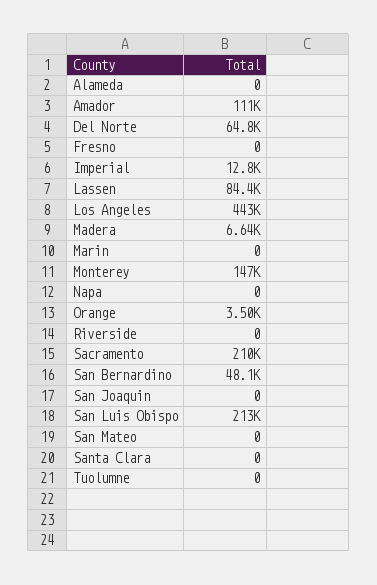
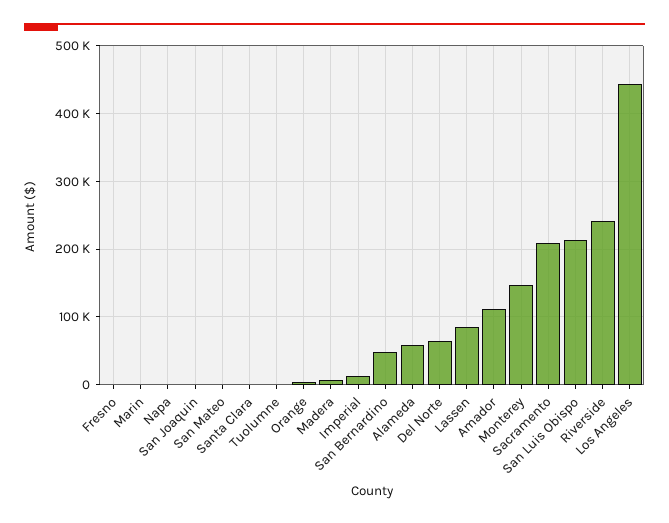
Alameda: 0 -> 60000
Riverside: 0 -> 240000

